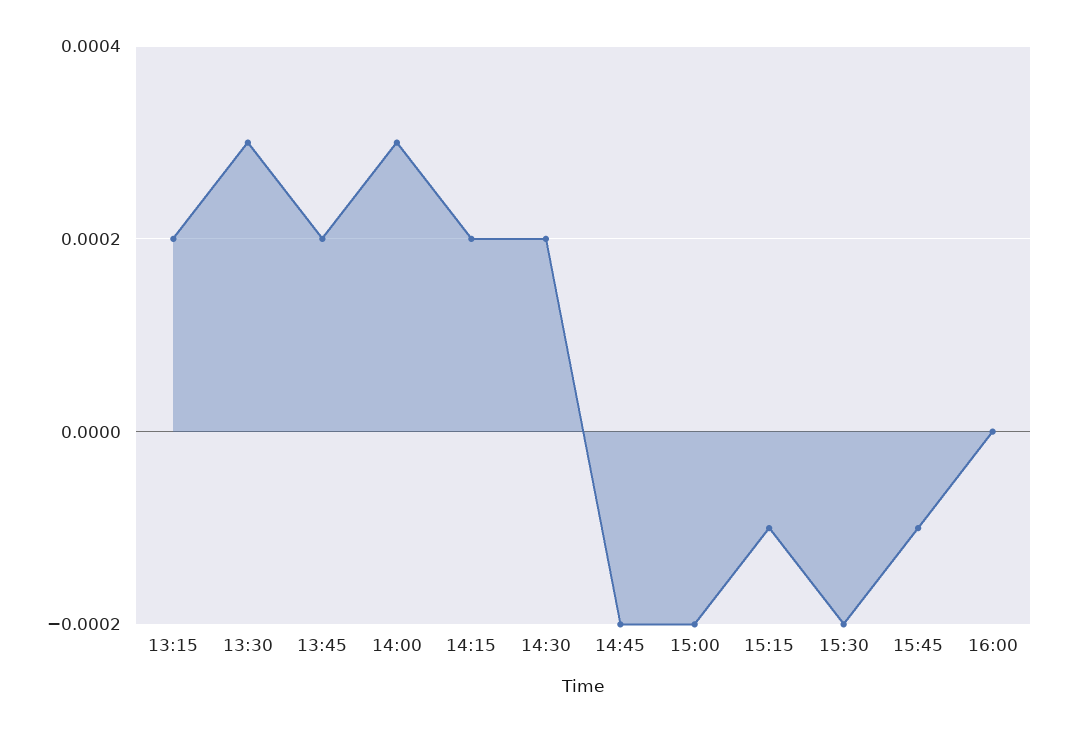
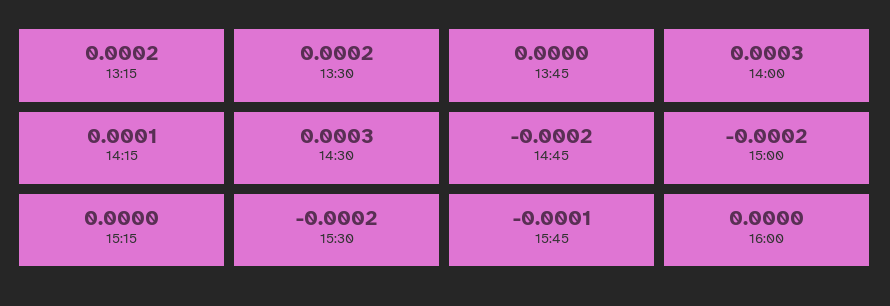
13:30: 0.0003 -> 0.0002
13:45: 0.0002 -> 0
14:15: 0.0002 -> 0.0001
14:30: 0.0002 -> 0.0003
15:15: -0.0001 -> 0

